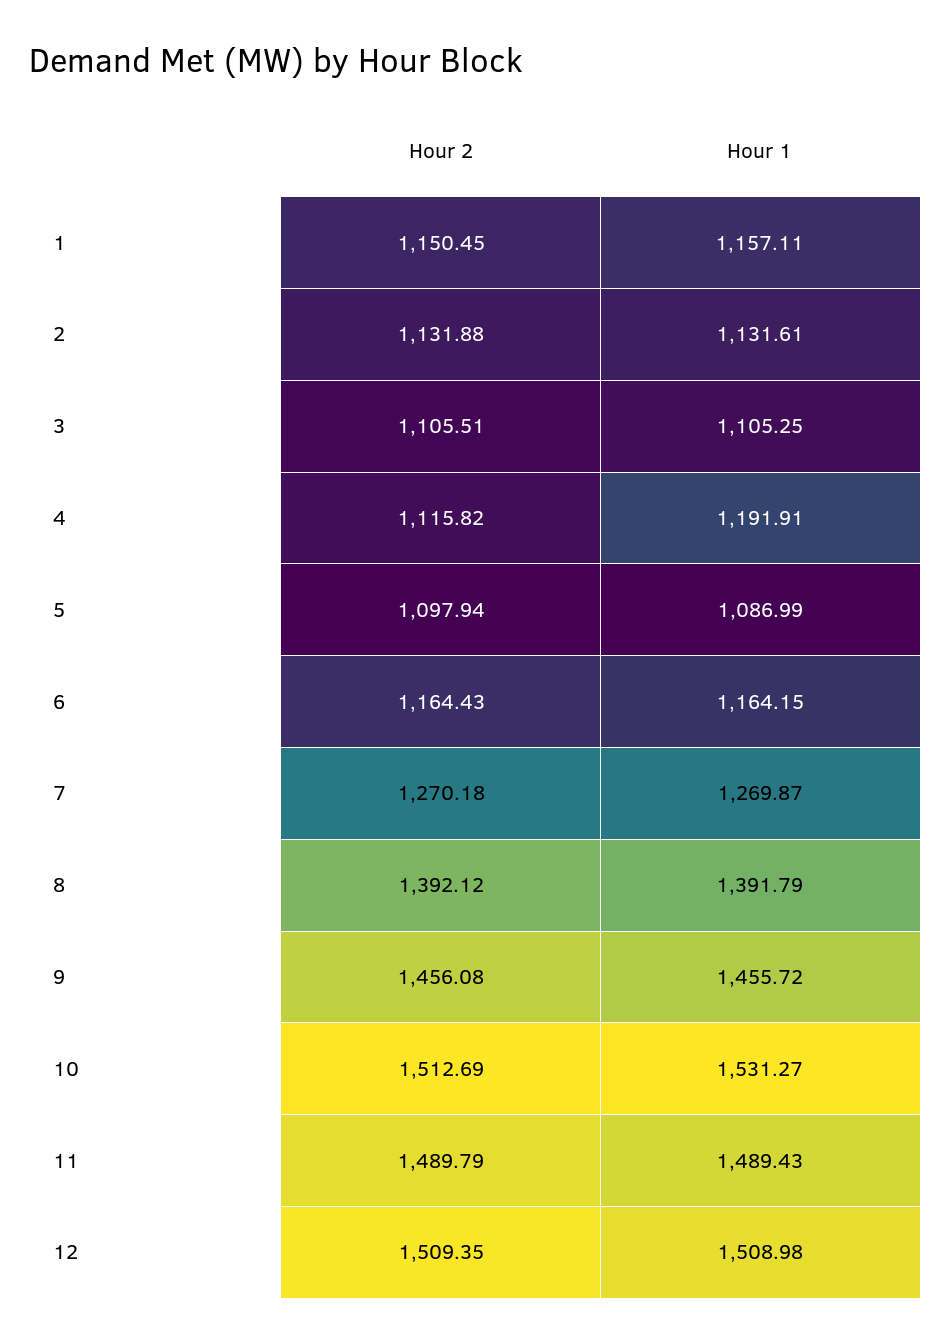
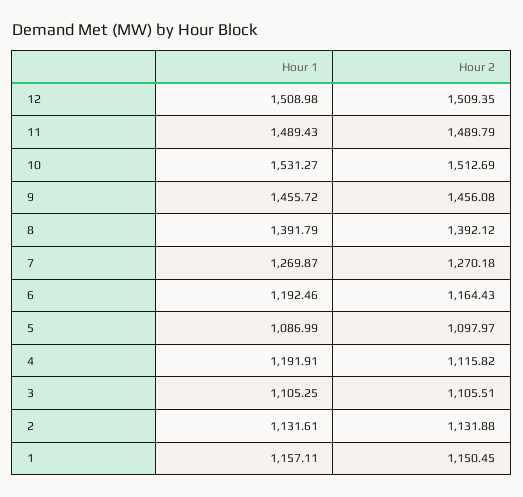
Hour 2, 5: 1097.94 -> 1097.97
Hour 1, 6: 1164.15 -> 1192.46

